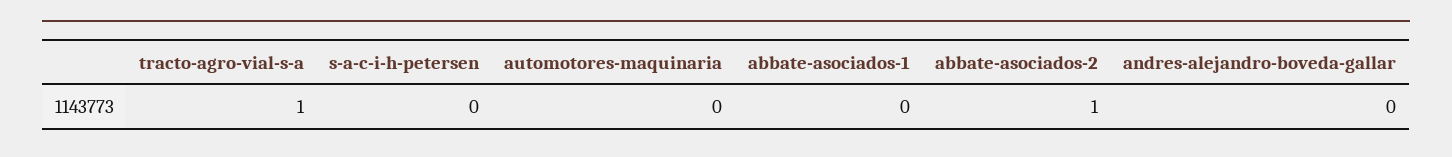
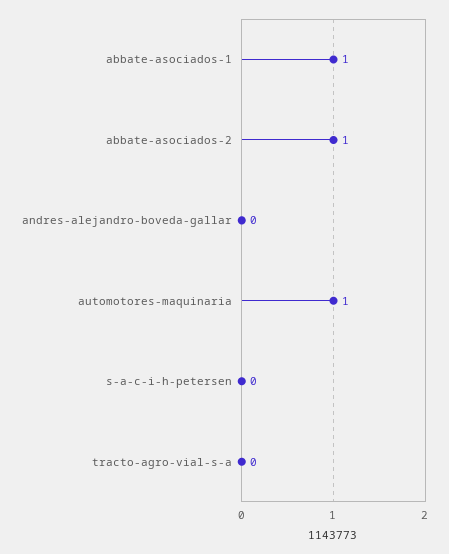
tracto-agro-vial-s-a: 1 -> 0
automotores-maquinaria: 0 -> 1
abbate-asociados-1: 0 -> 1

